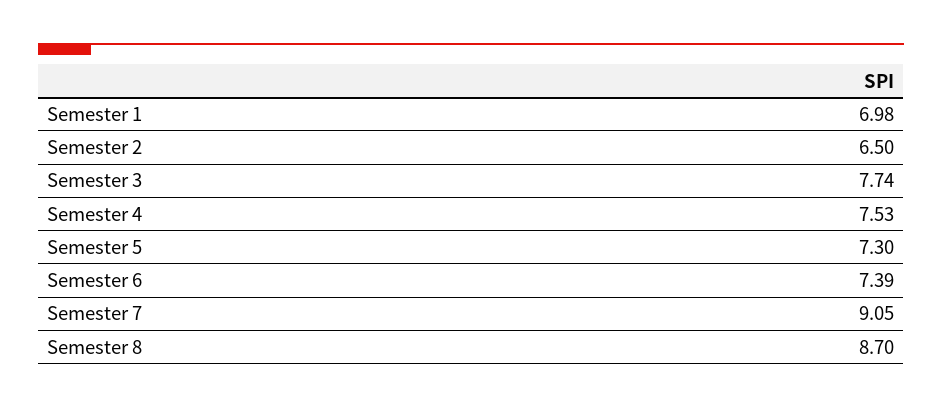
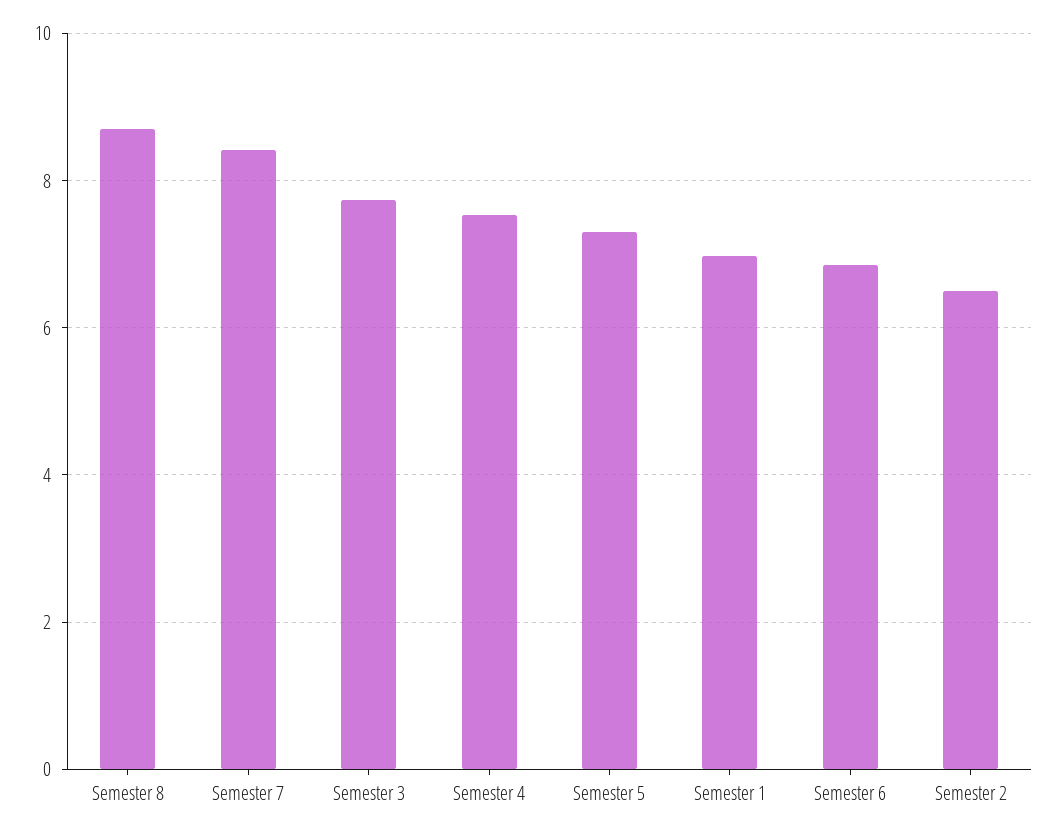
Semester 6: 7.39 -> 6.8
Semester 7: 9.05 -> 8.4

